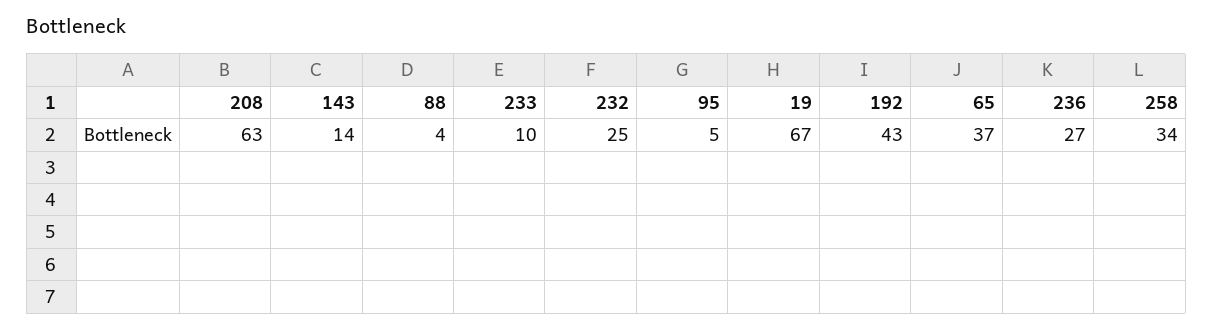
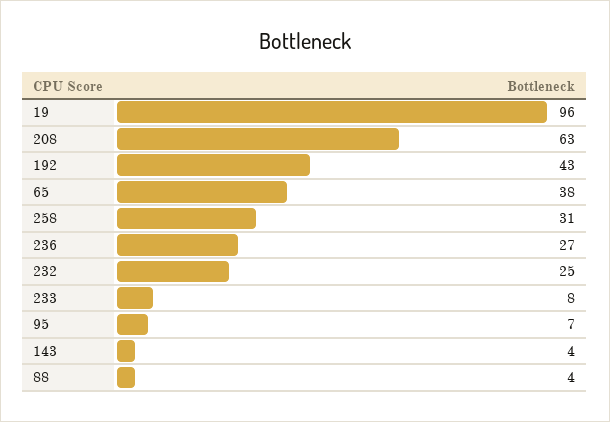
143: 14 -> 4
233: 10 -> 8
95: 5 -> 7
19: 67 -> 96
65: 37 -> 38
258: 34 -> 31

